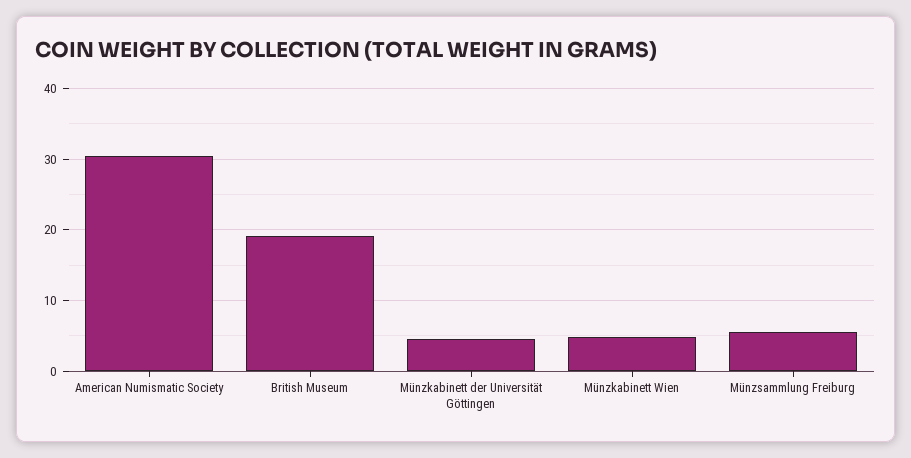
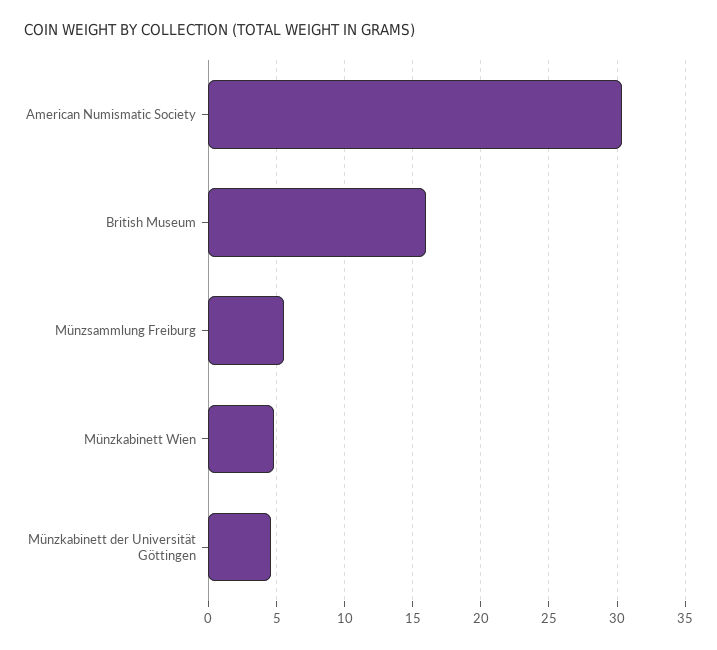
British Museum: 19 -> 16

